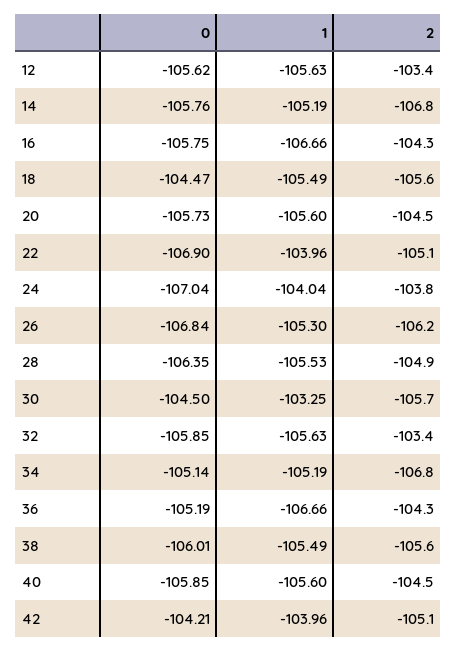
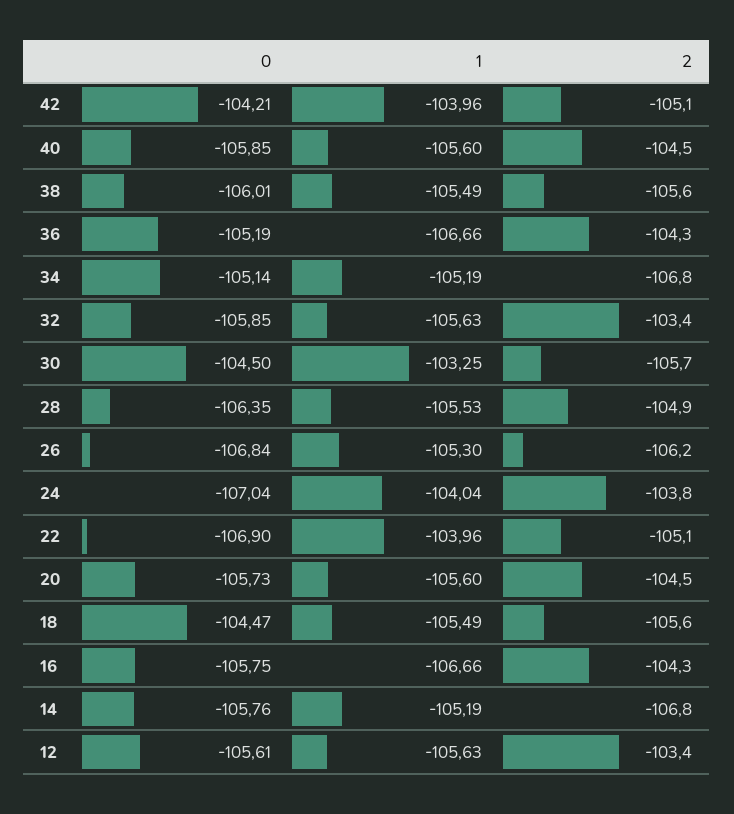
0, 12: -105.62 -> -105.61

